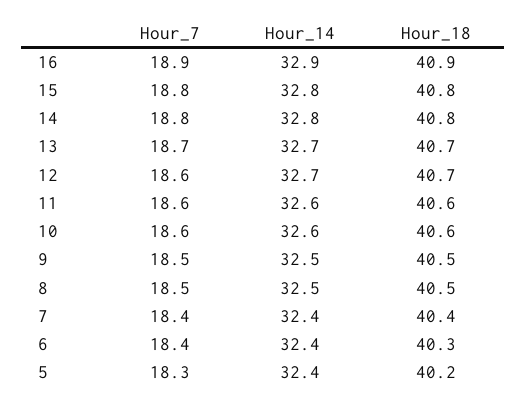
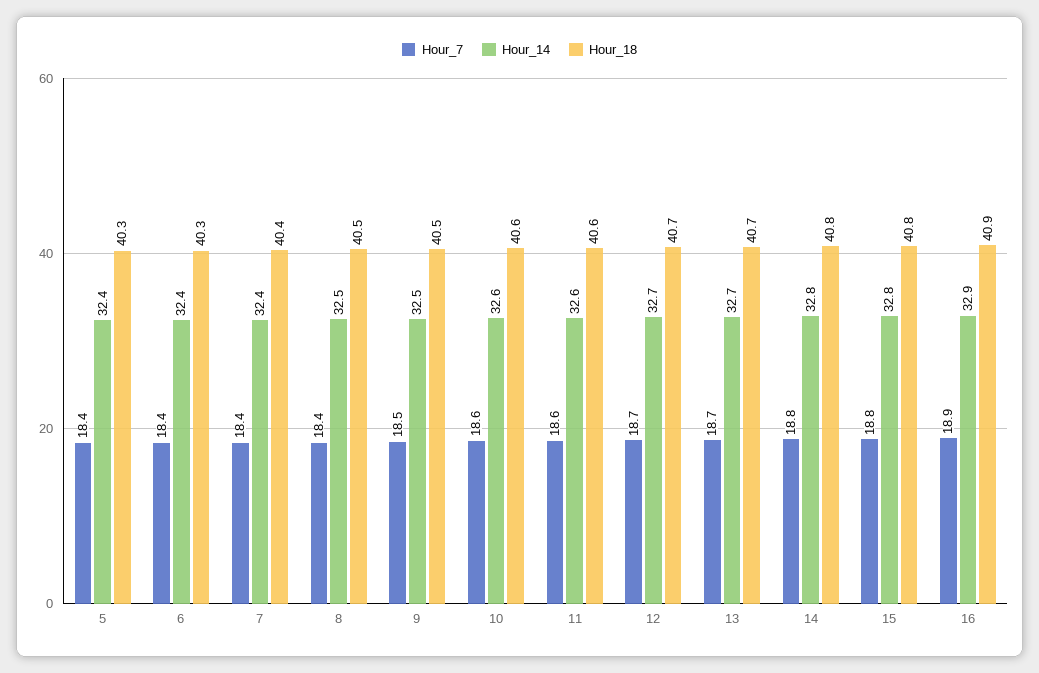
Hour_7, 12: 18.6 -> 18.7
Hour_7, 8: 18.5 -> 18.4
Hour_7, 5: 18.3 -> 18.4
Hour_18, 5: 40.2 -> 40.3

